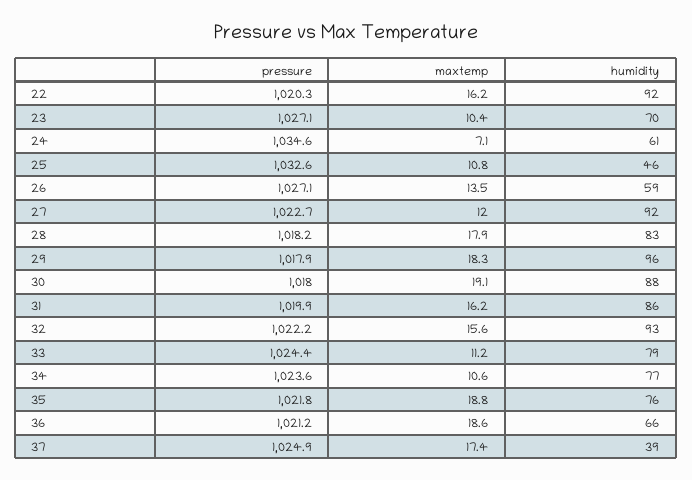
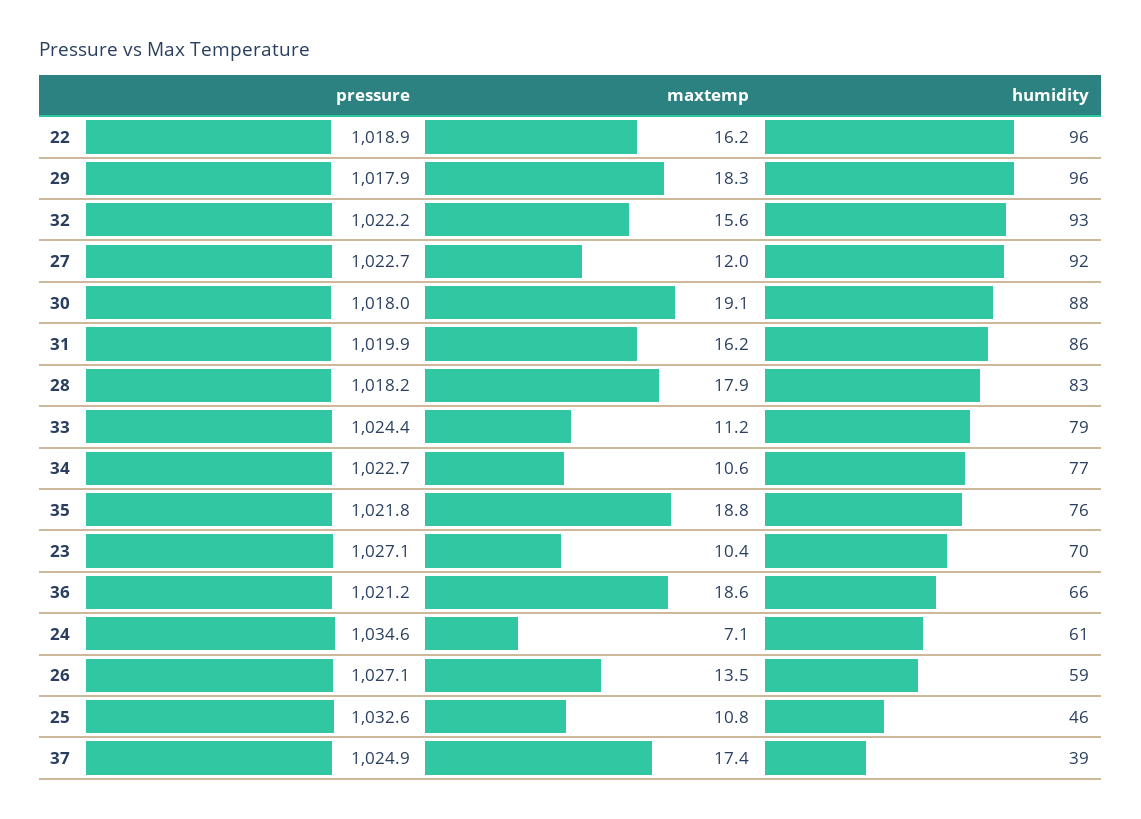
pressure, 22: 1020.3 -> 1018.9
humidity, 22: 92 -> 96
pressure, 34: 1023.6 -> 1022.7

